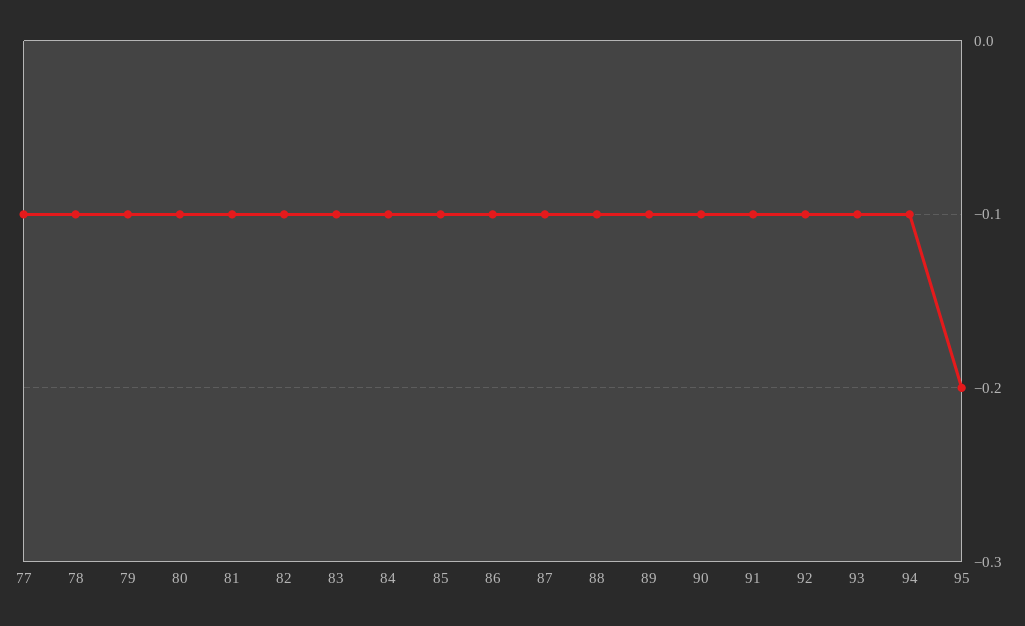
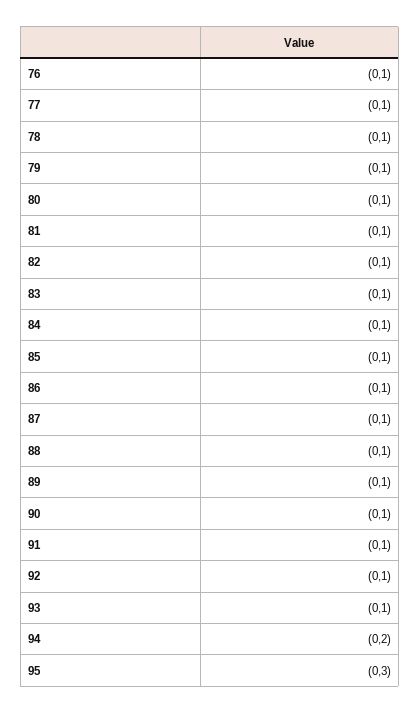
94: -0.1 -> -0.2
95: -0.2 -> -0.3
76: none -> -0.1

